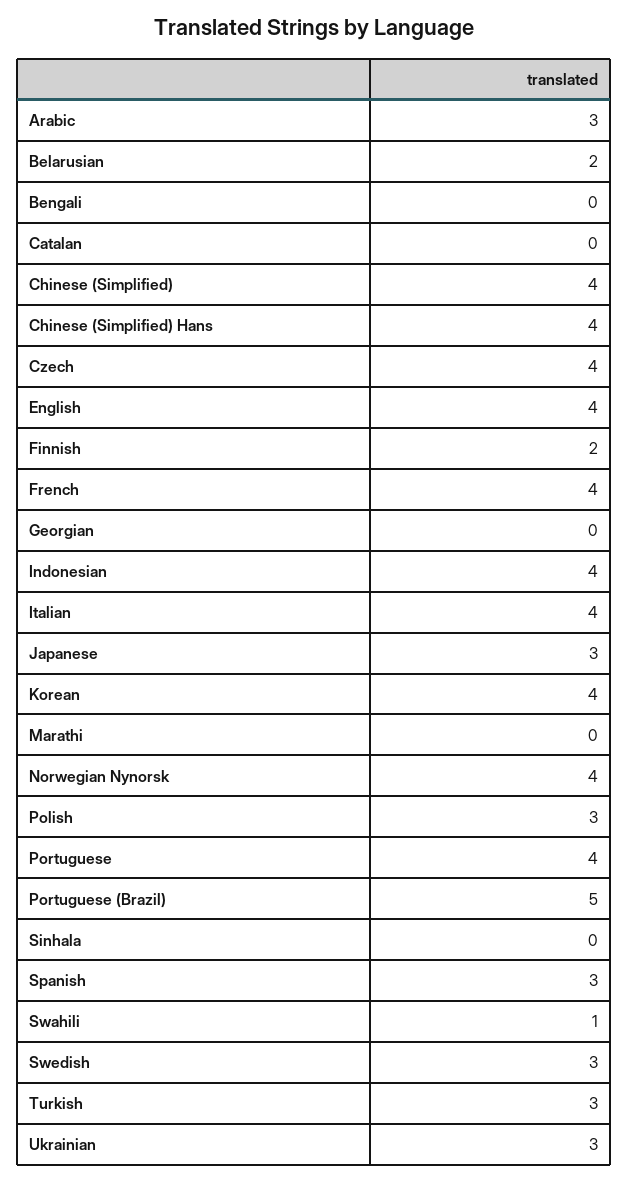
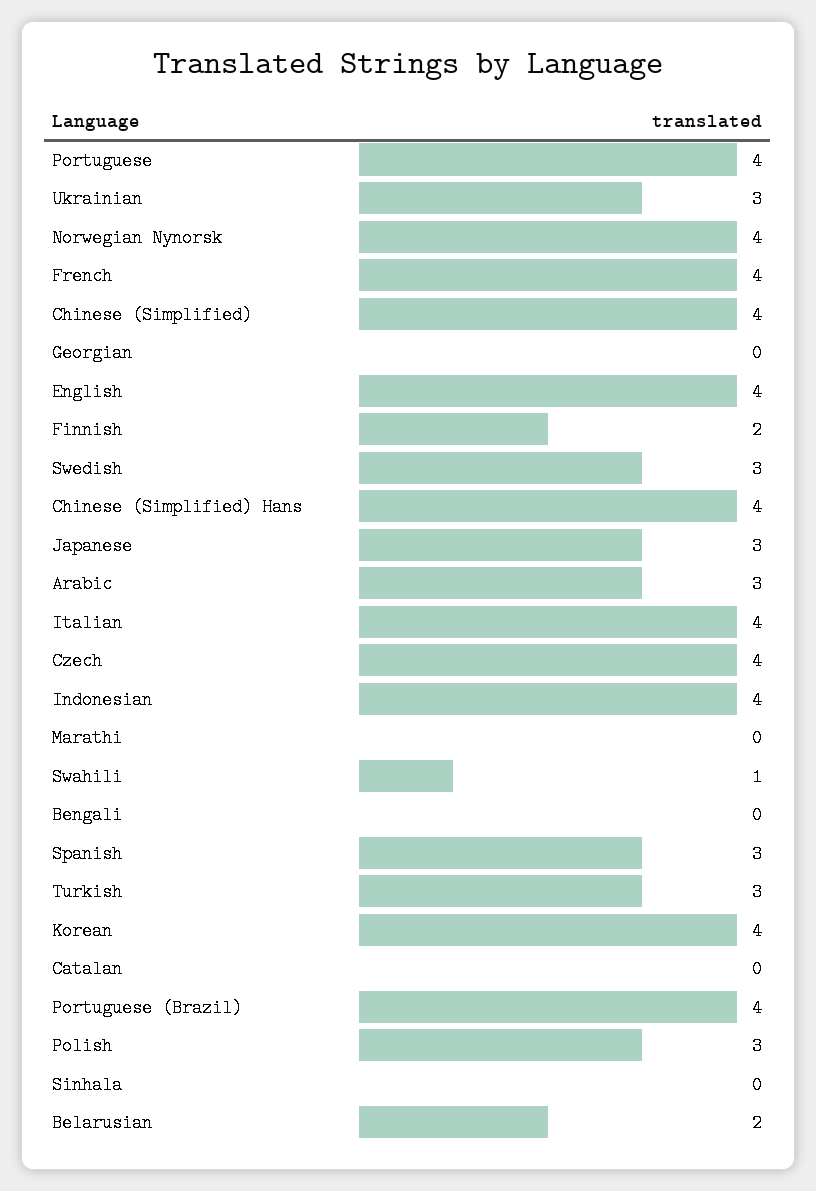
Portuguese (Brazil): 5 -> 4

